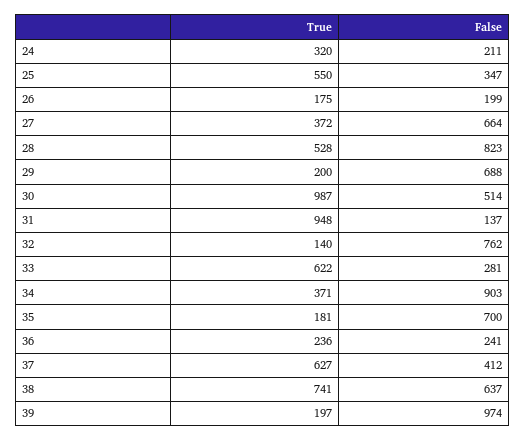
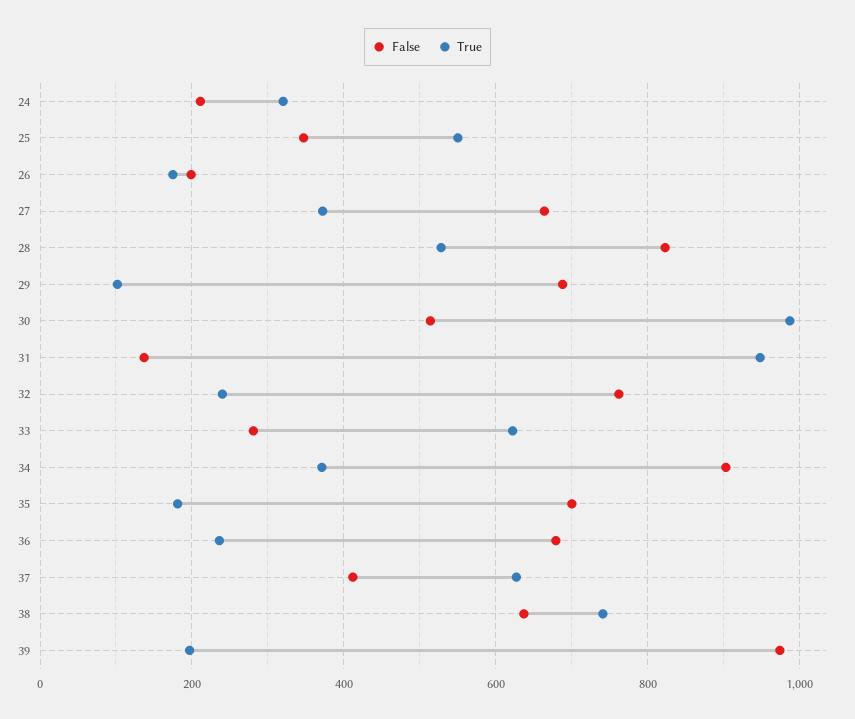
True, 29: 200 -> 100
True, 32: 140 -> 240
False, 36: 241 -> 680

